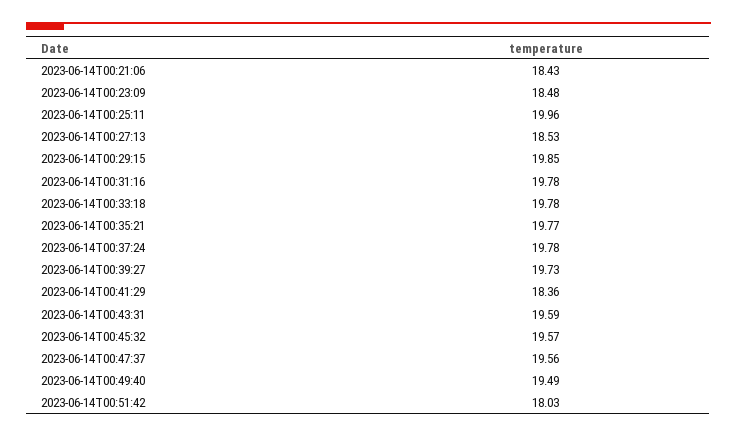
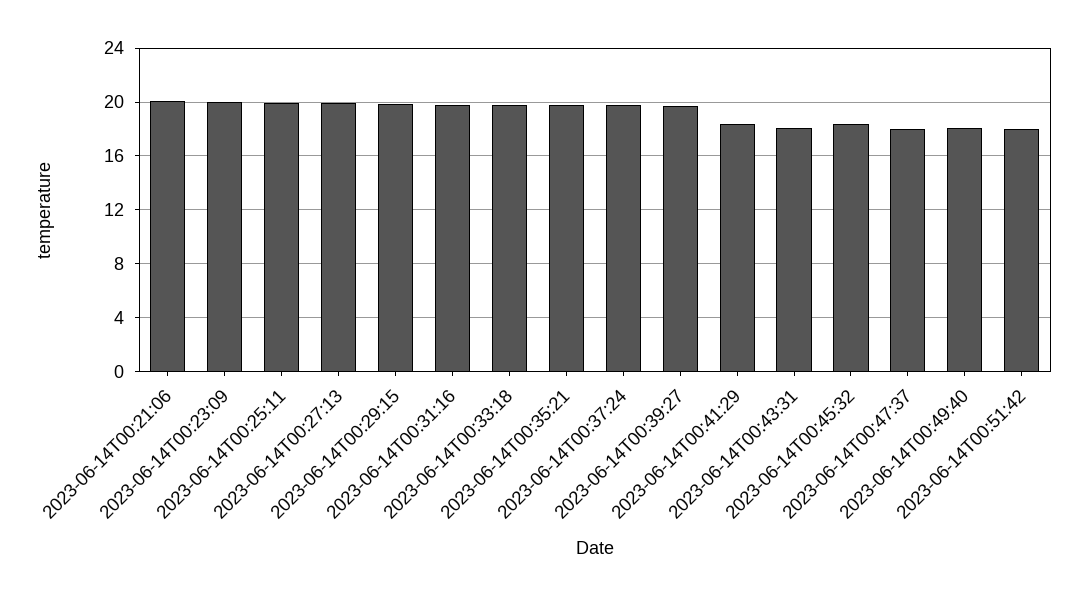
2023-06-14T00:21:06: 18.43 -> 20
2023-06-14T00:23:09: 18.48 -> 20
2023-06-14T00:27:13: 18.53 -> 20
2023-06-14T00:43:31: 19.59 -> 18
2023-06-14T00:45:32: 19.57 -> 18.5
2023-06-14T00:47:37: 19.56 -> 18
2023-06-14T00:49:40: 19.49 -> 18

